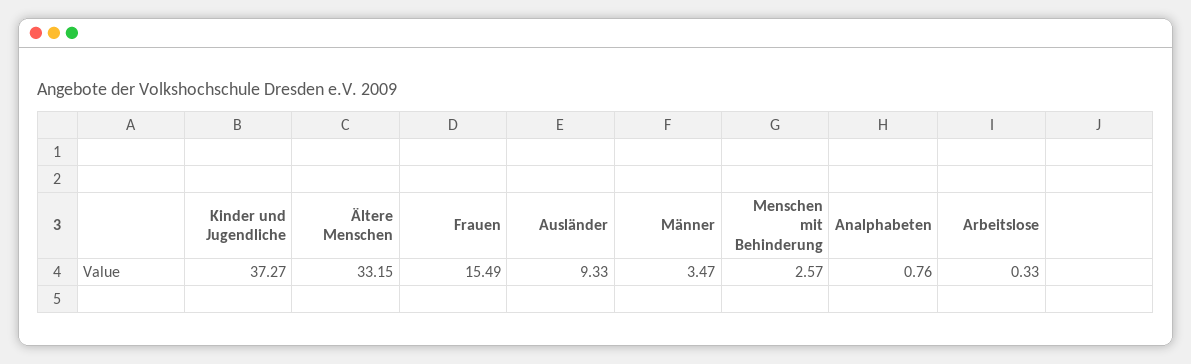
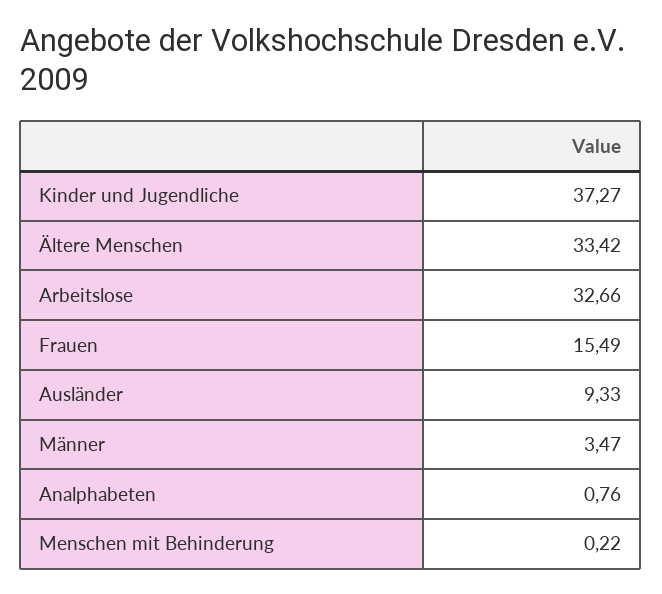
Ältere Menschen: 33.15 -> 33.42
Menschen mit Behinderung: 2.57 -> 0.22
Arbeitslose: 0.33 -> 32.66

